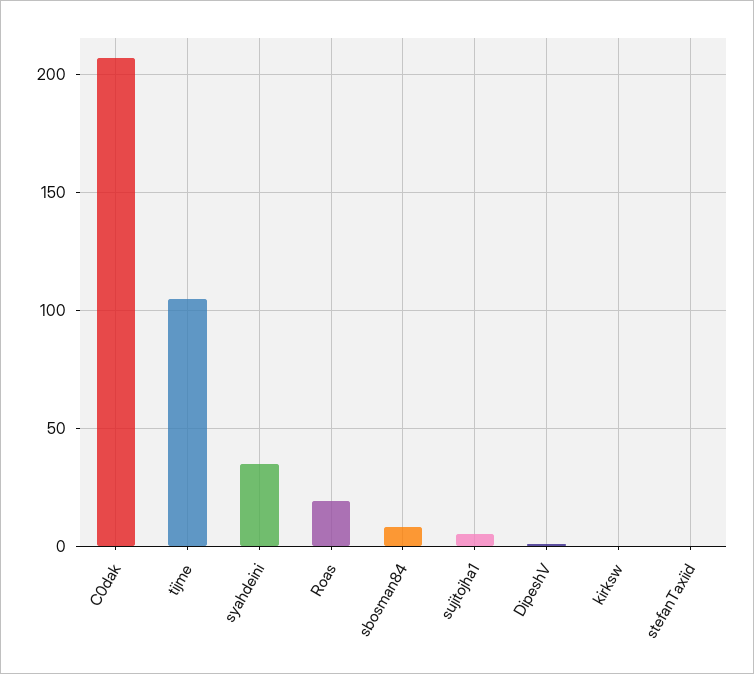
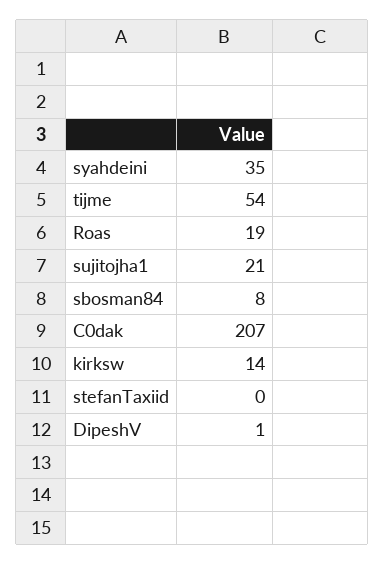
tijme: 105 -> 54
sujitojha1: 5 -> 21
kirksw: 0 -> 14

